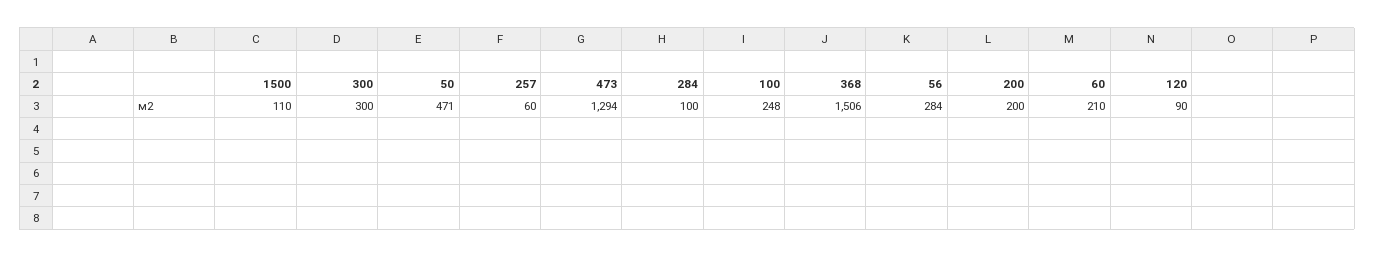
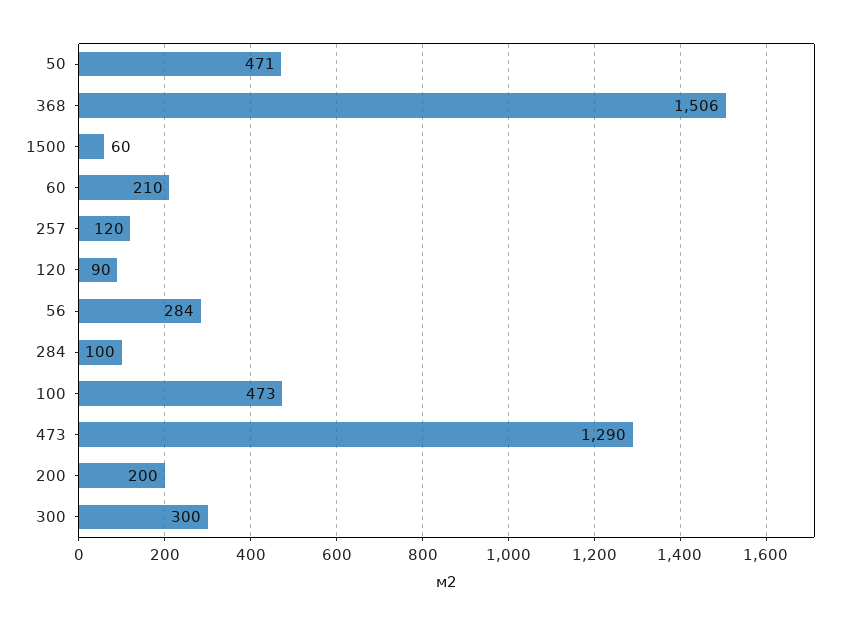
1500: 110 -> 60
257: 60 -> 120
473: 1294 -> 1290
100: 248 -> 473

